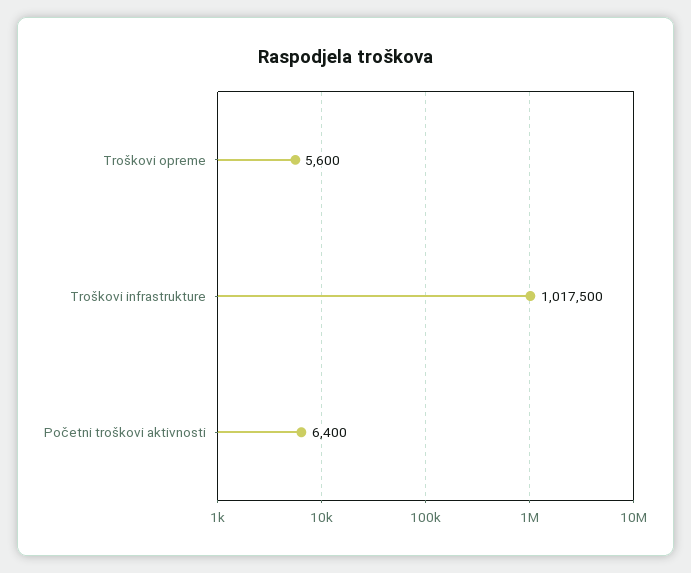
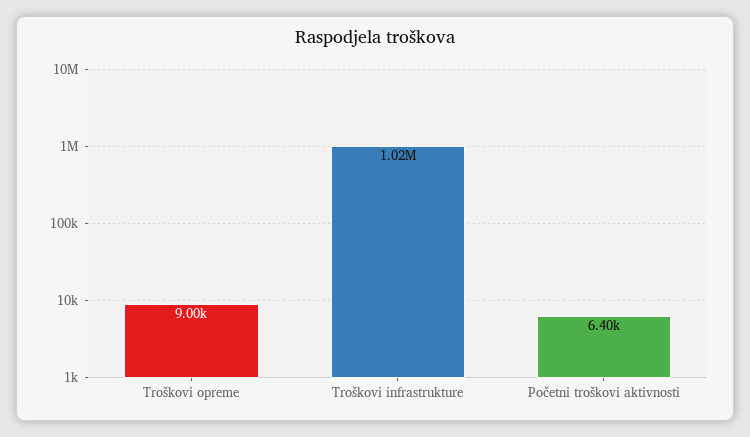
Troškovi opreme: 5600 -> 9000

